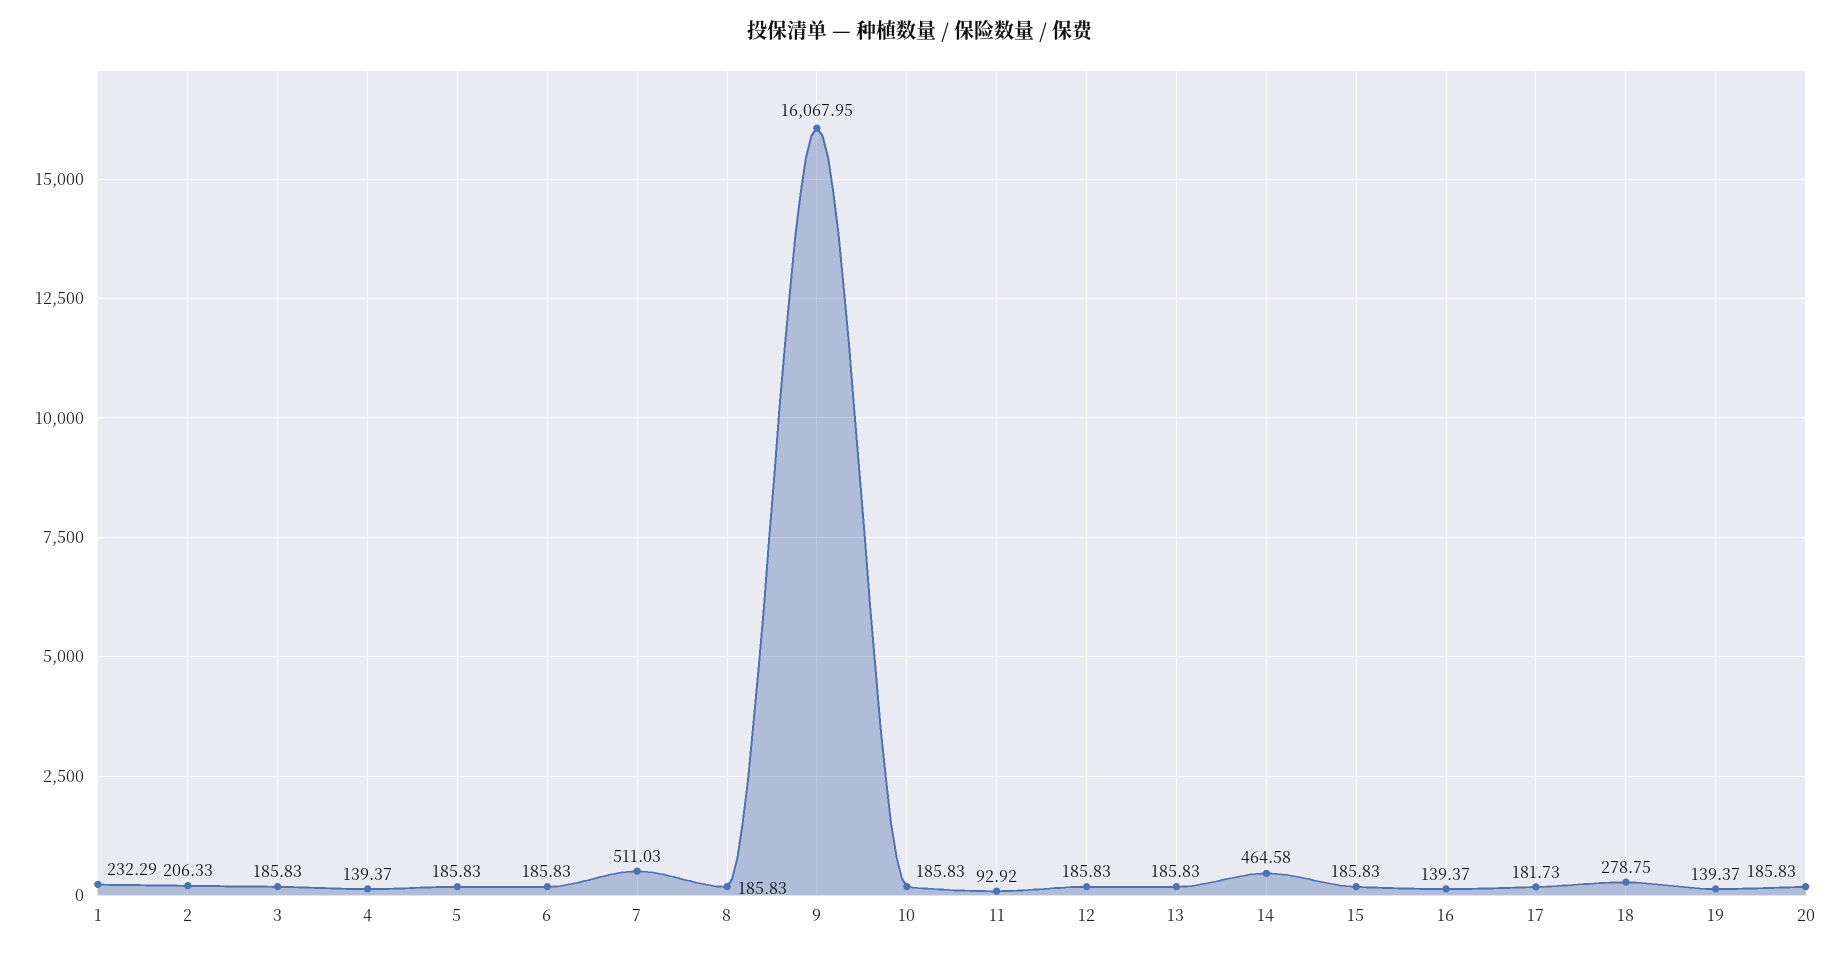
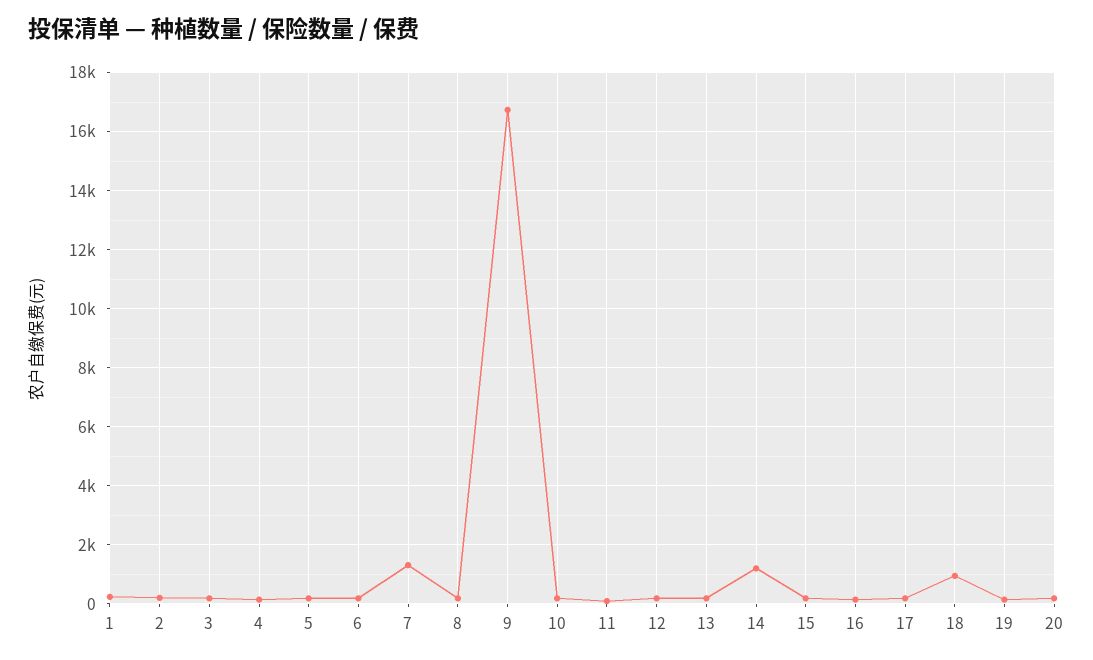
7: 511.03 -> 1250
9: 16067.95 -> 16750
14: 464.58 -> 1250
18: 278.75 -> 1000

